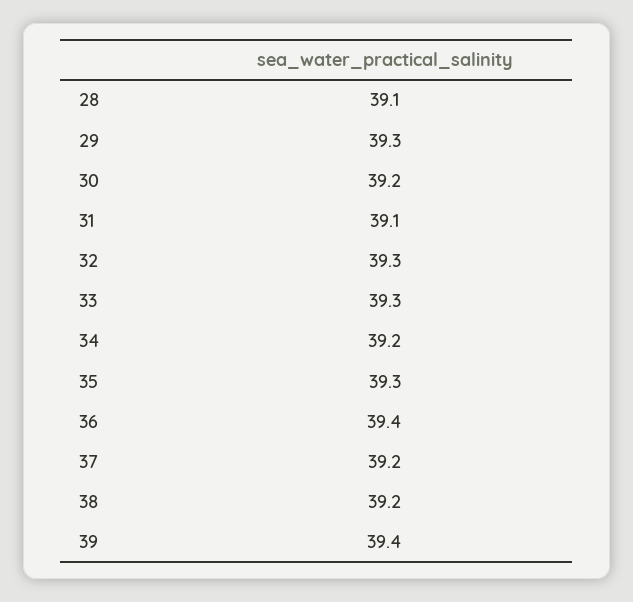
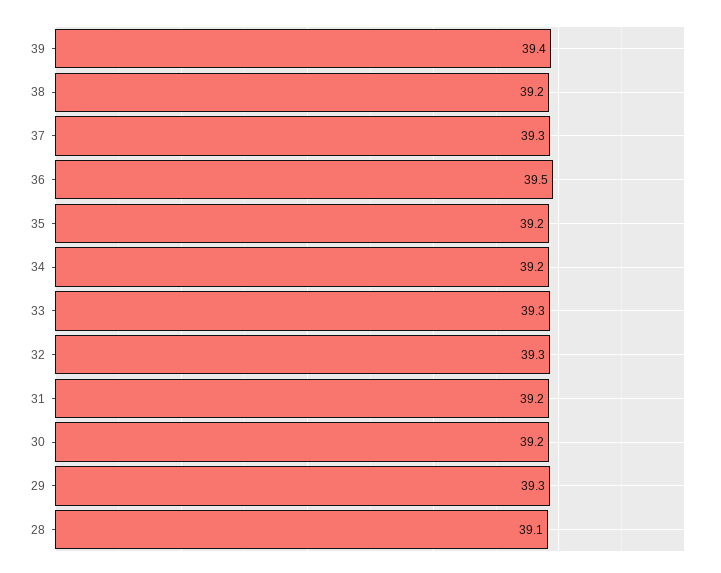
31: 39.1 -> 39.2
35: 39.3 -> 39.2
36: 39.4 -> 39.5
37: 39.2 -> 39.3

